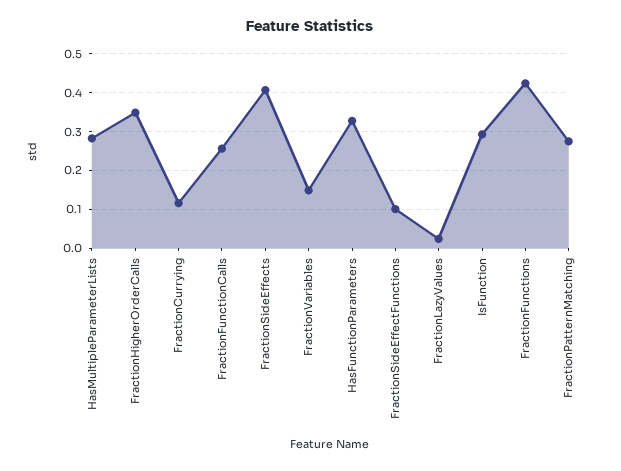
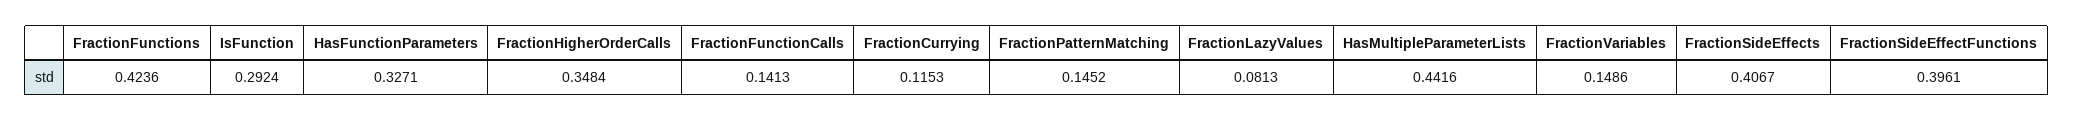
HasMultipleParameterLists: 0.28 -> 0.4416
FractionFunctionCalls: 0.26 -> 0.1413
FractionSideEffectFunctions: 0.1 -> 0.3961
FractionLazyValues: 0.02 -> 0.0813
FractionPatternMatching: 0.28 -> 0.1452

